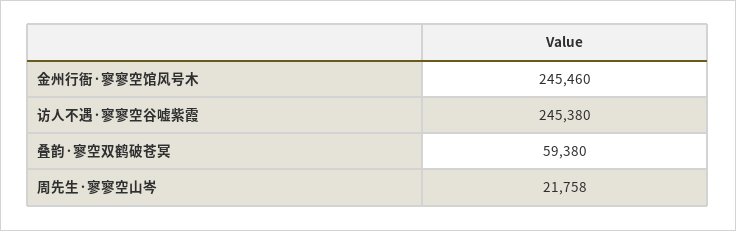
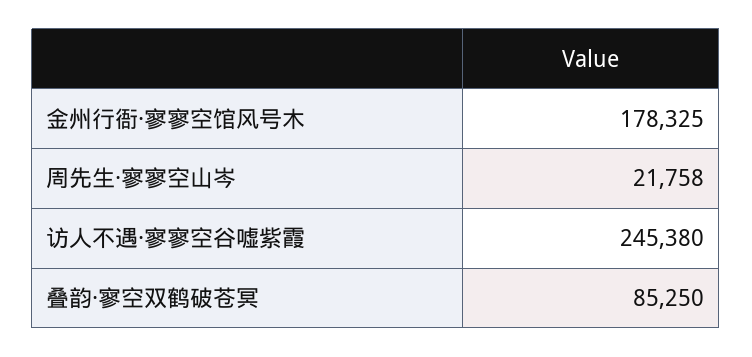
金州行衙·寥寥空馆风号木: 245460 -> 178325
叠韵·寥空双鹤破苍冥: 59380 -> 85250

